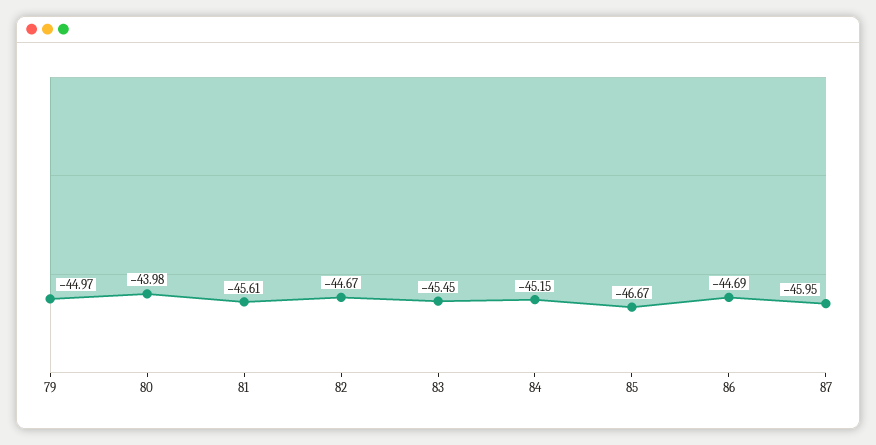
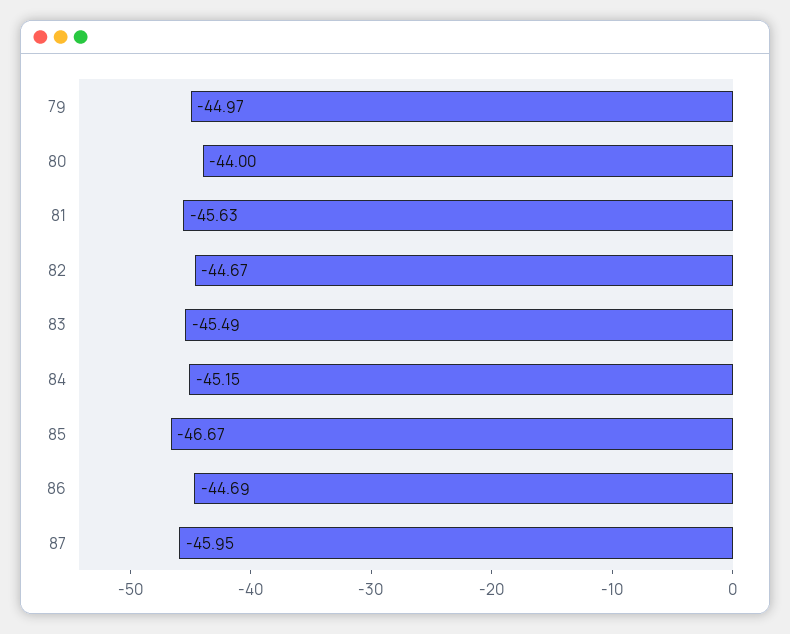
80: -43.98 -> -44
81: -45.61 -> -45.63
83: -45.45 -> -45.49

